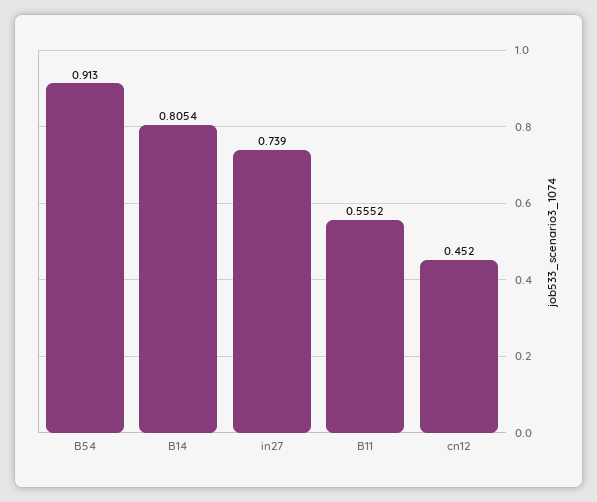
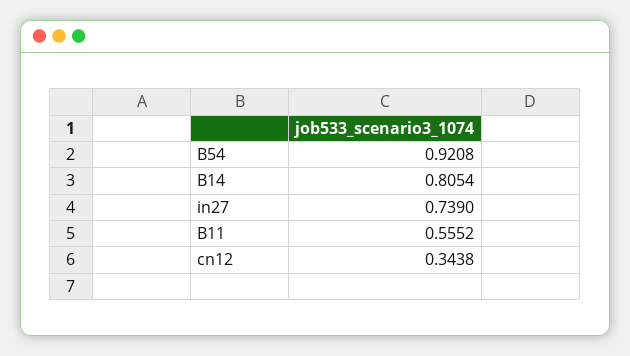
B54: 0.913 -> 0.9208
cn12: 0.452 -> 0.3438

